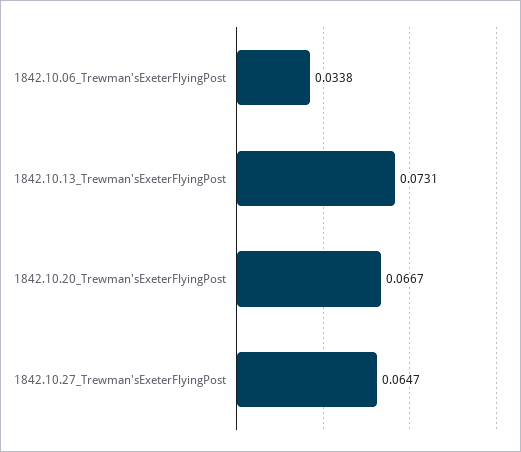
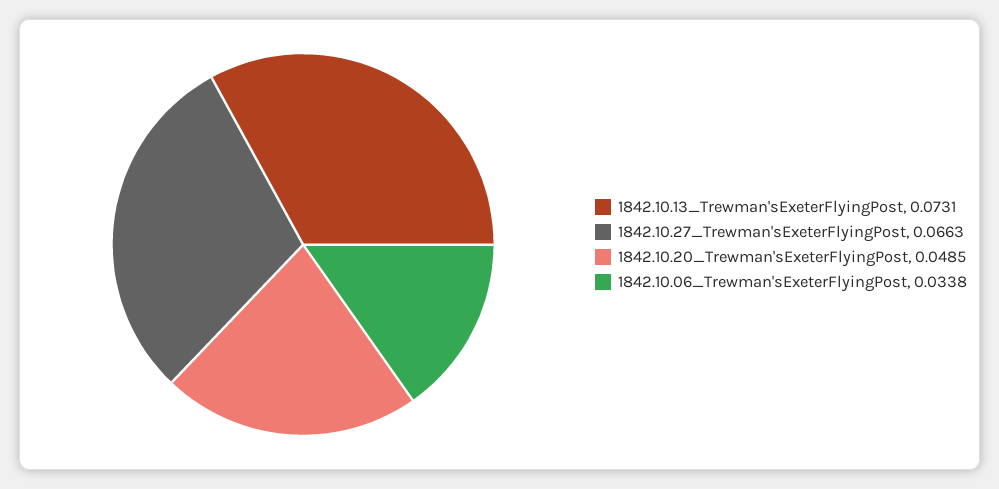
1842.10.20_Trewman'sExeterFlyingPost: 0.0667 -> 0.0485
1842.10.27_Trewman'sExeterFlyingPost: 0.0647 -> 0.0663

